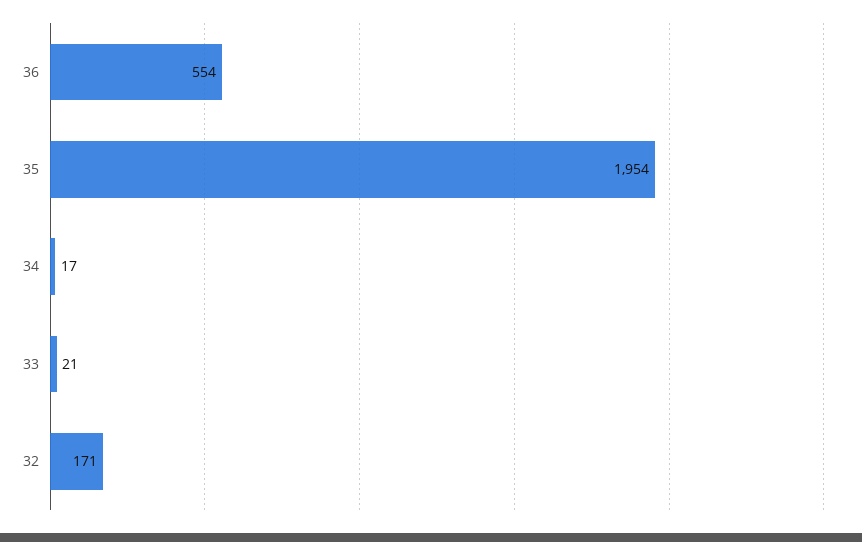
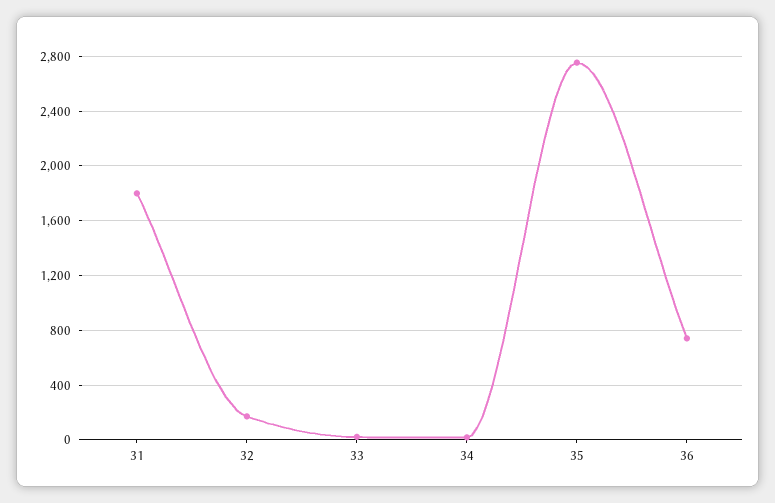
36: 554 -> 750
35: 1954 -> 2750
31: none -> 1800

